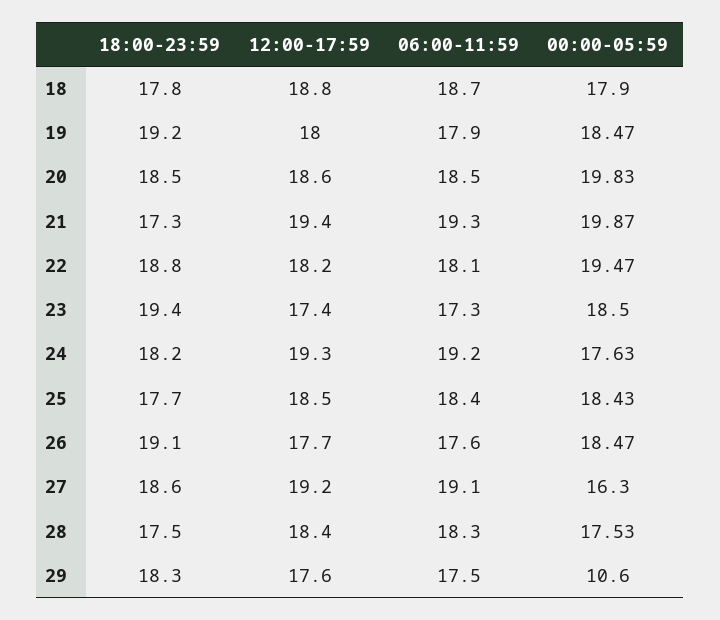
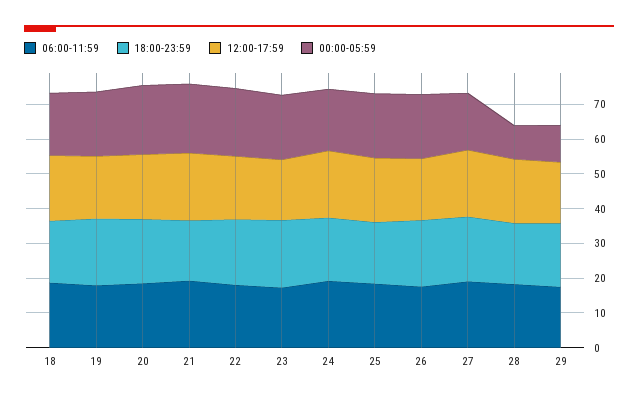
00:00-05:59, 28: 17.53 -> 10

